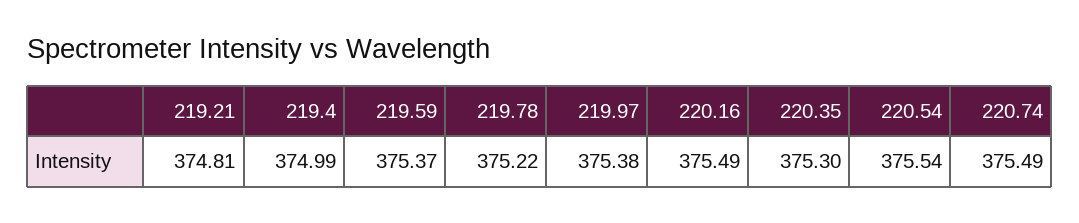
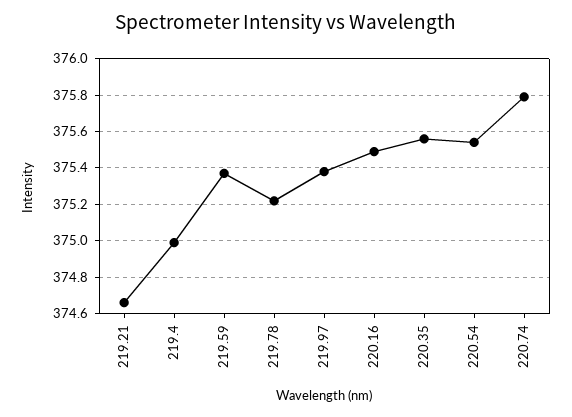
219.21: 374.81 -> 374.65
220.35: 375.3 -> 375.55
220.74: 375.49 -> 375.8

